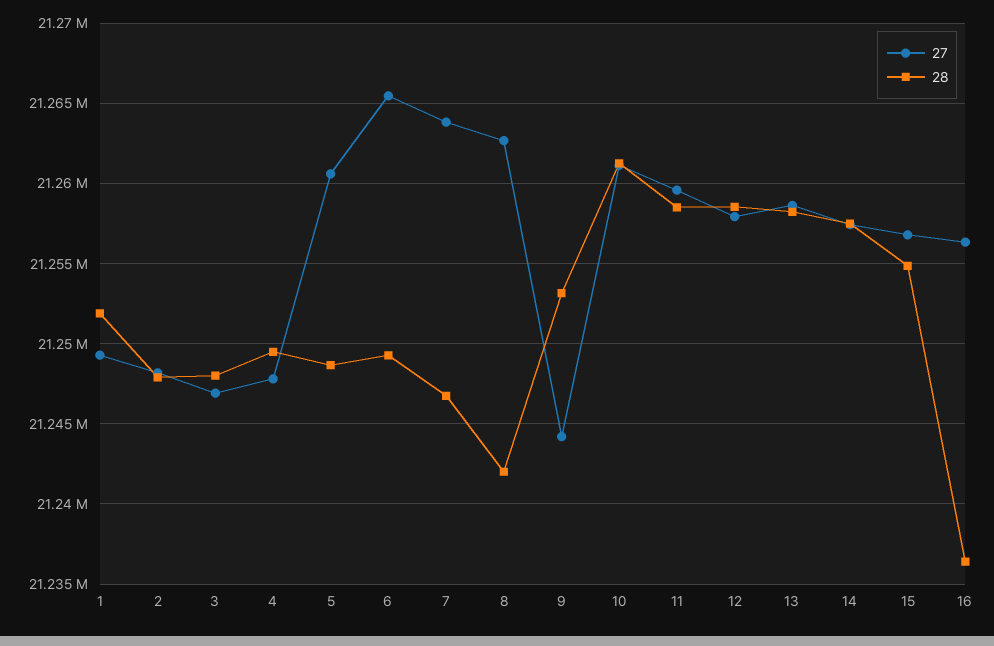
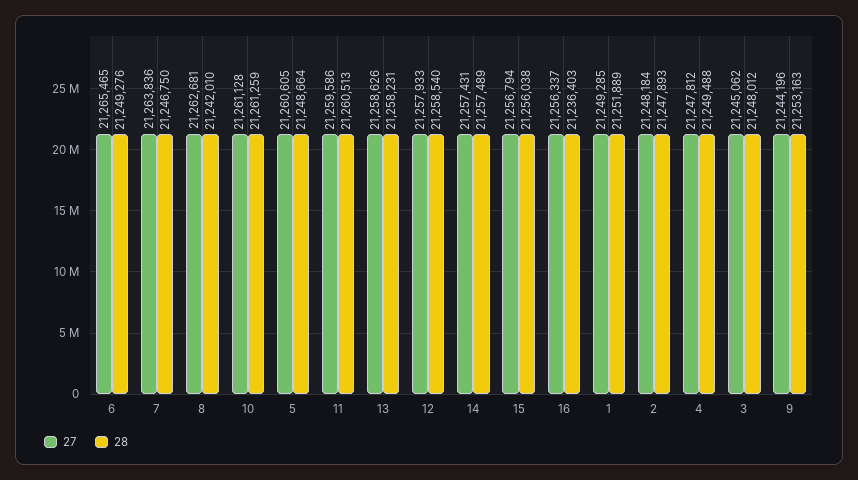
27, 3: 21247000 -> 21245062
28, 11: 21258500 -> 21260513
28, 15: 21255000 -> 21256038

